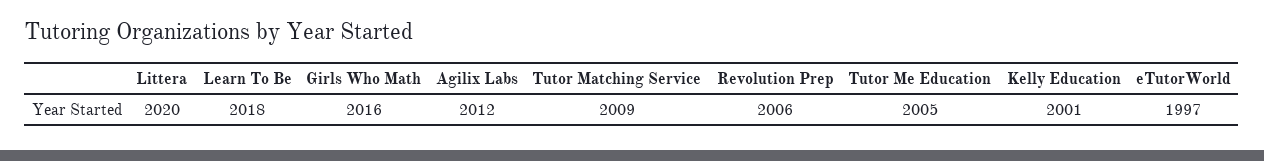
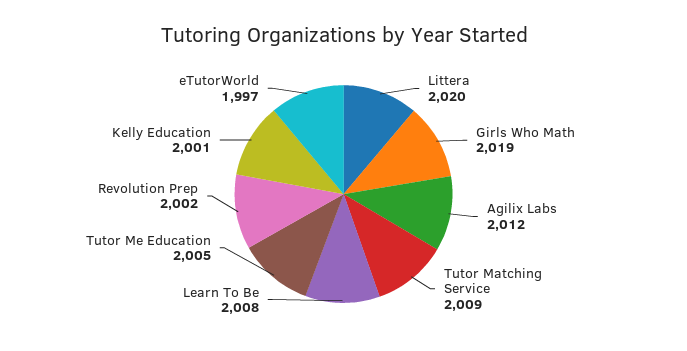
Learn To Be: 2018 -> 2008
Girls Who Math: 2016 -> 2019
Revolution Prep: 2006 -> 2002

